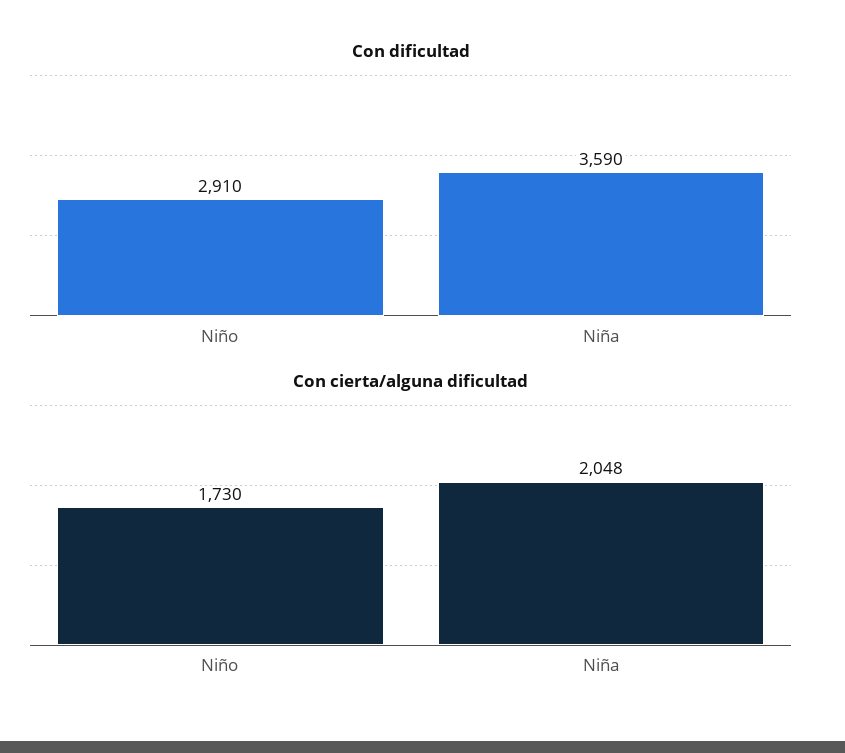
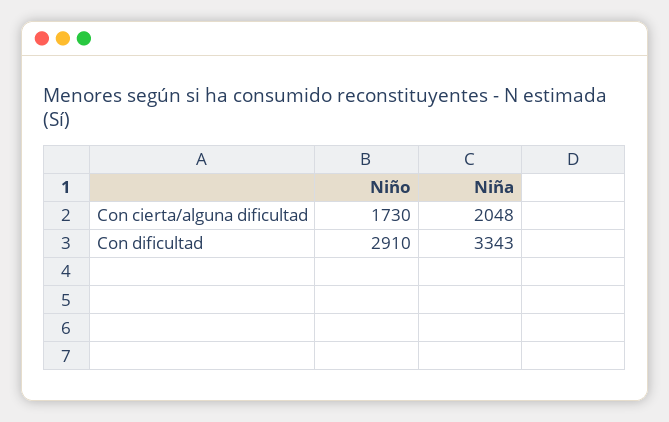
Con dificultad, Niña: 3590 -> 3343

